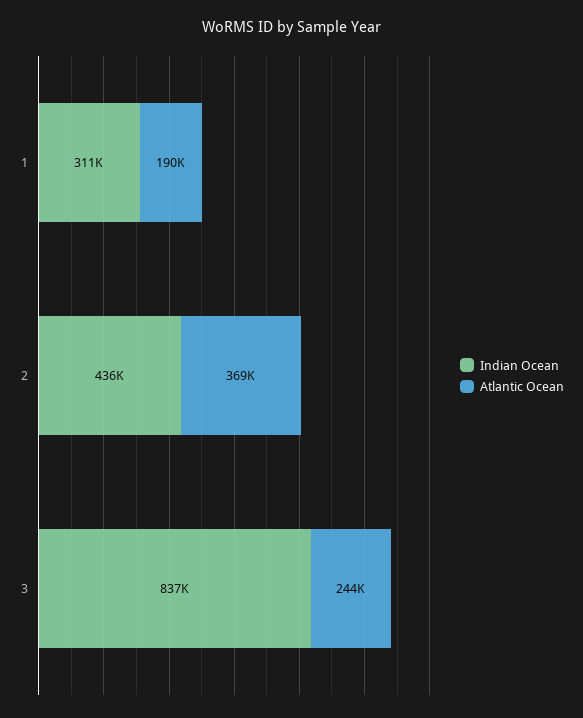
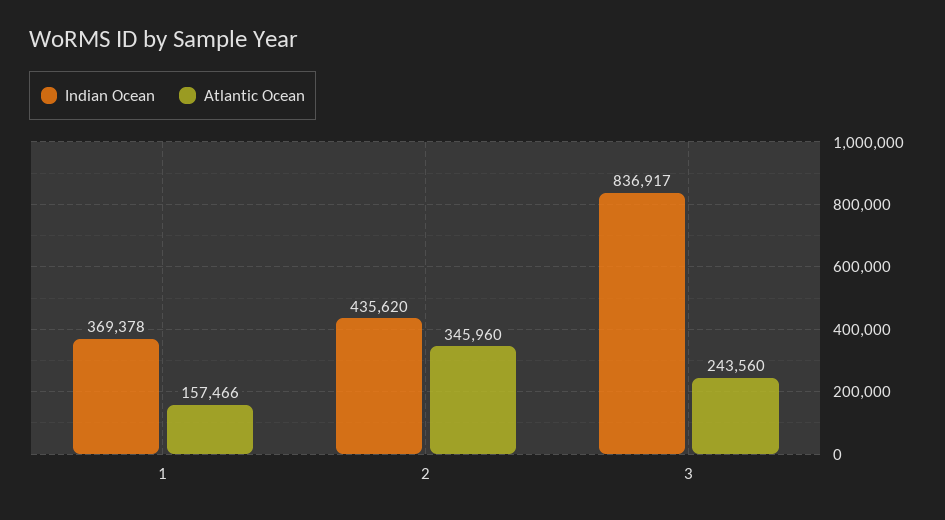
Indian Ocean, 1: 311000 -> 369378
Atlantic Ocean, 1: 190000 -> 157466
Atlantic Ocean, 2: 369000 -> 345960

